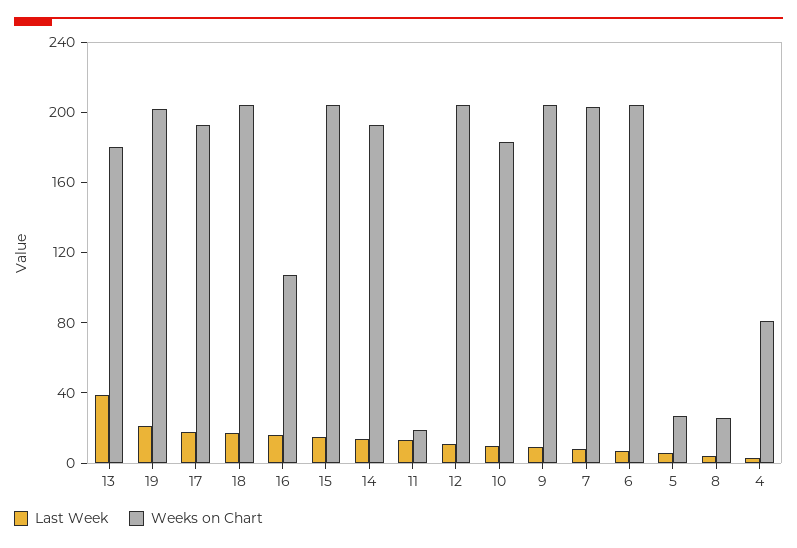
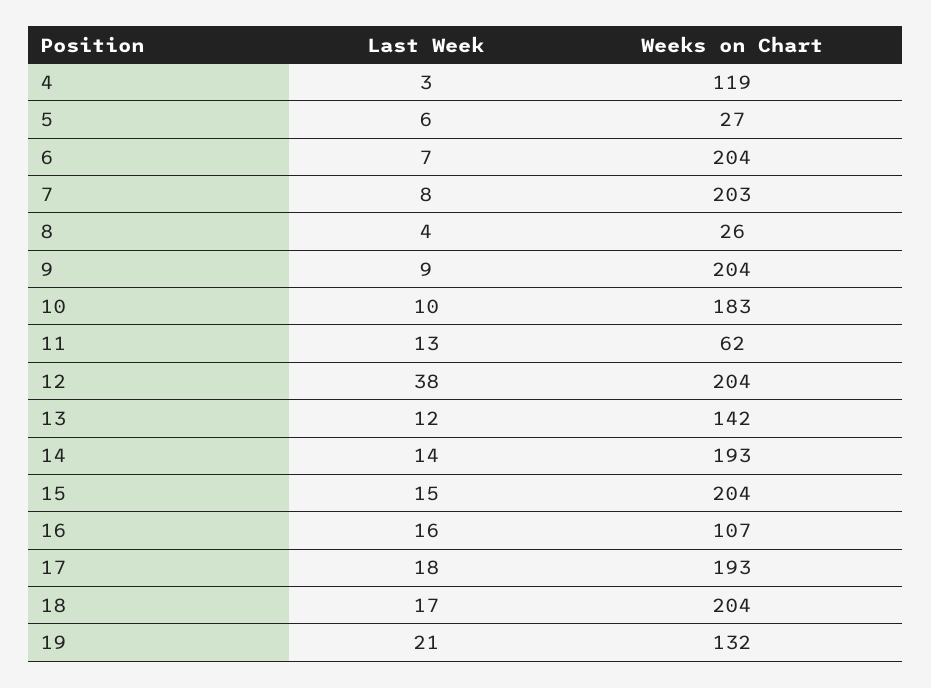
Last Week, 13: 40 -> 12
Weeks on Chart, 13: 180 -> 142
Weeks on Chart, 19: 200 -> 132
Weeks on Chart, 11: 20 -> 62
Last Week, 12: 10 -> 38
Weeks on Chart, 4: 80 -> 119

